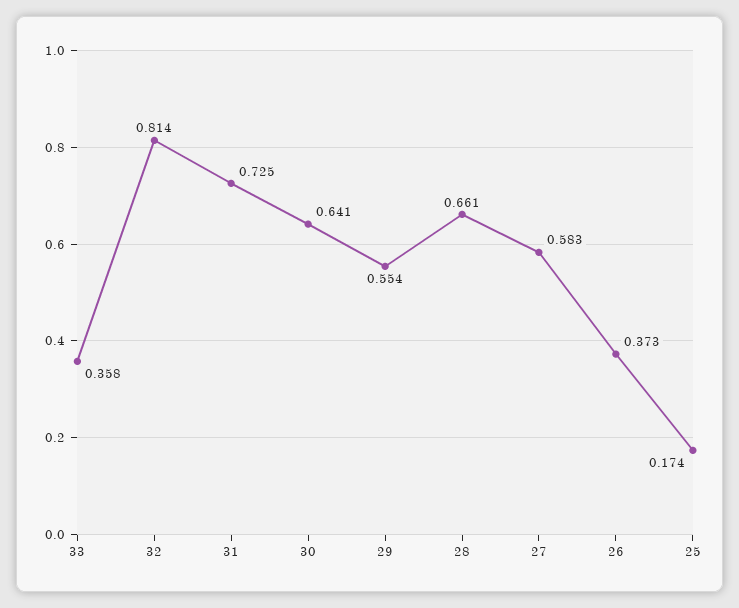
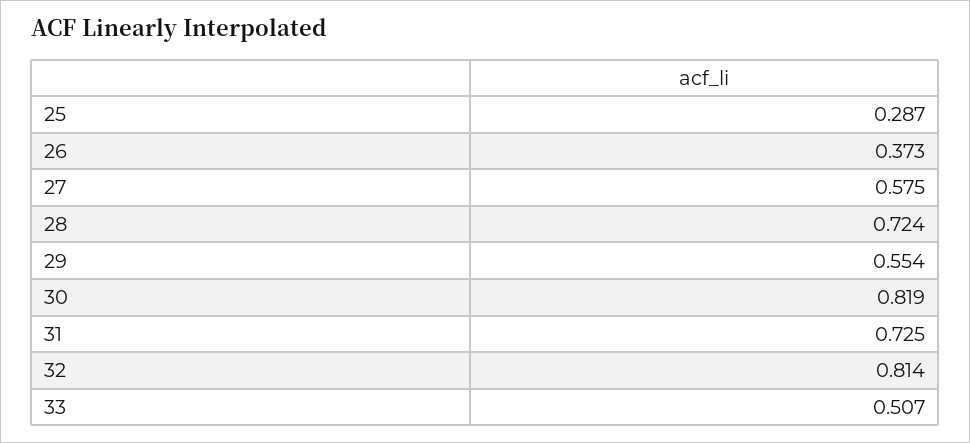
33: 0.358 -> 0.507
30: 0.641 -> 0.819
28: 0.661 -> 0.724
27: 0.583 -> 0.575
25: 0.174 -> 0.287

